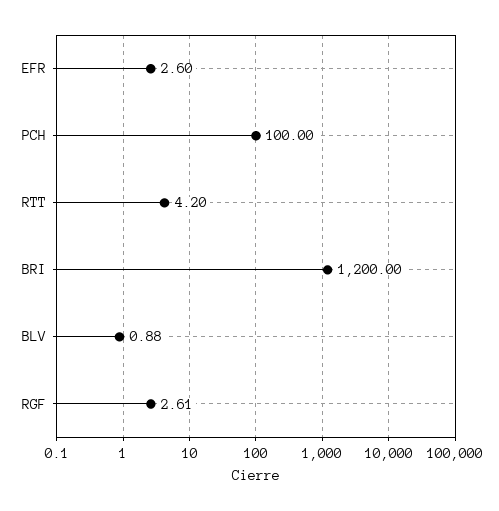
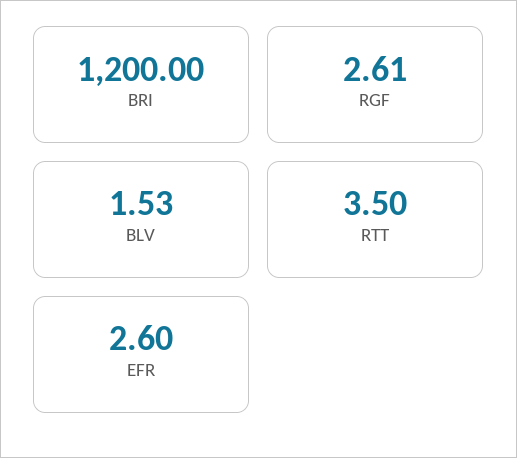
PCH: 100 -> none
RTT: 4.2 -> 3.5
BLV: 0.88 -> 1.53

